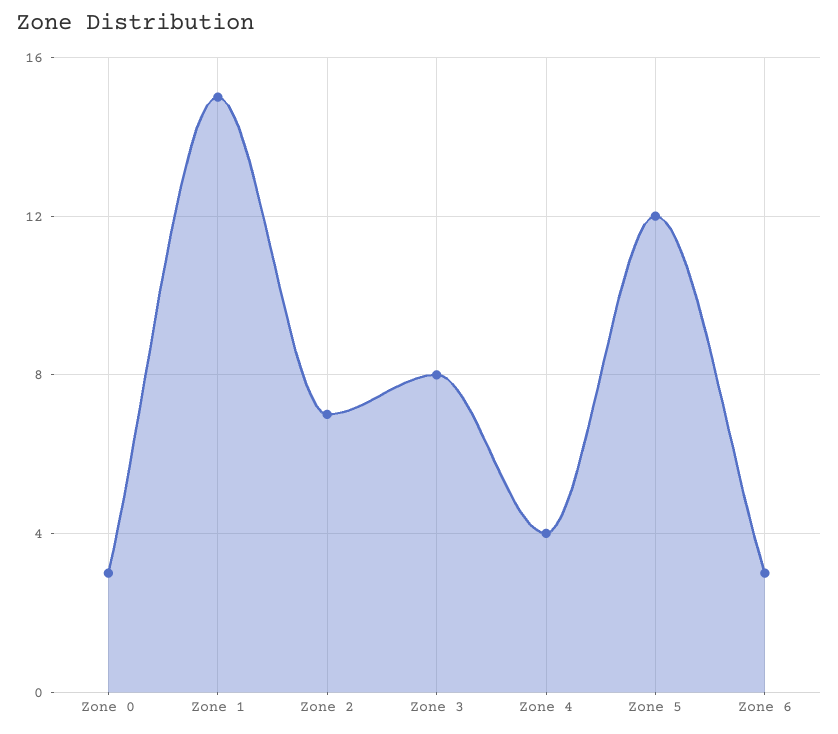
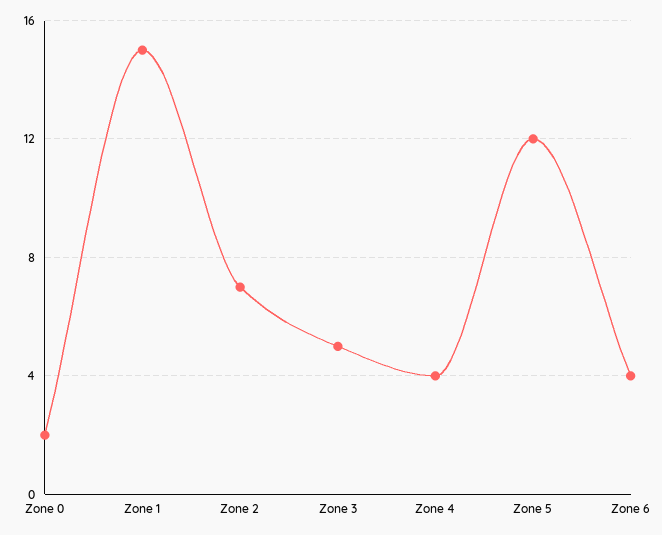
Zone 0: 3 -> 2
Zone 3: 8 -> 5
Zone 6: 3 -> 4

